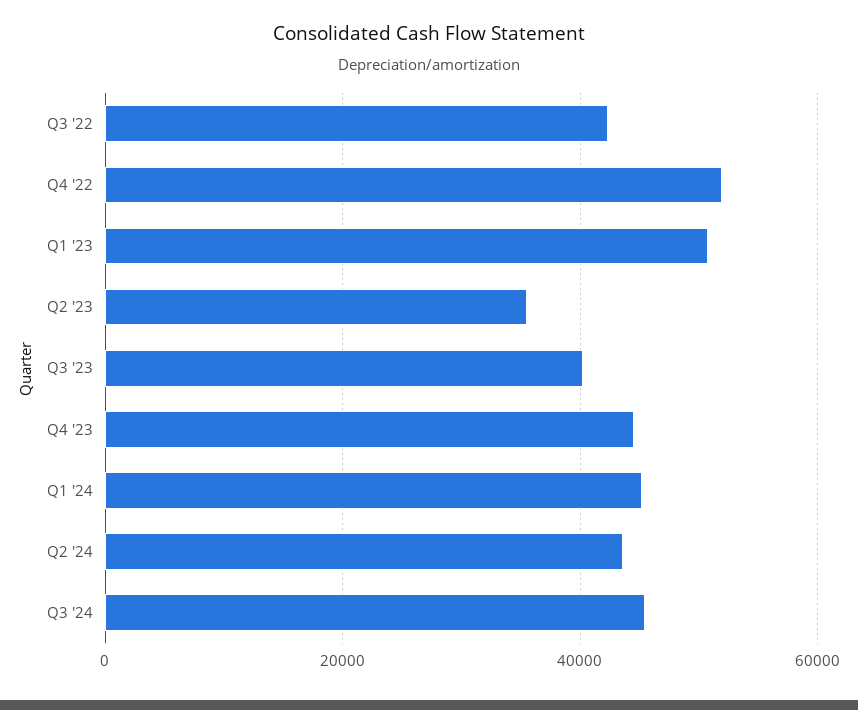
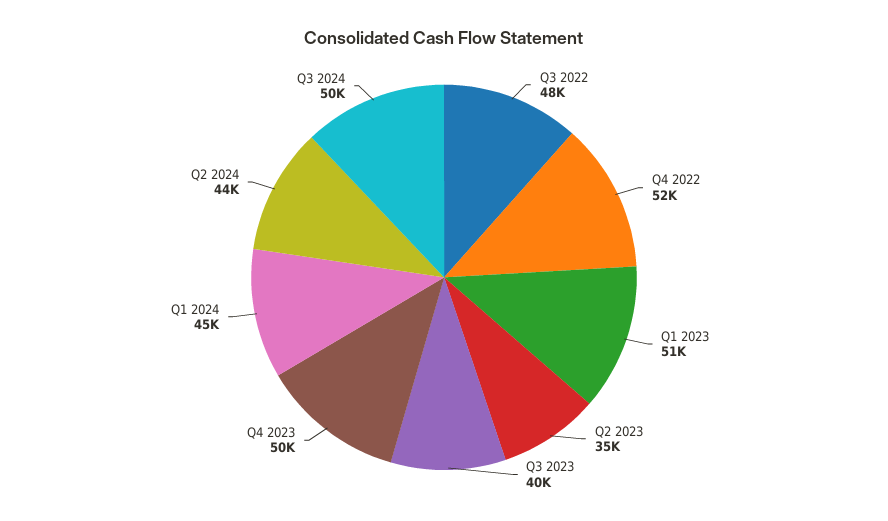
Q3 '22: 42000 -> 48000
Q4 '23: 44000 -> 50000
Q3 '24: 46000 -> 50000

